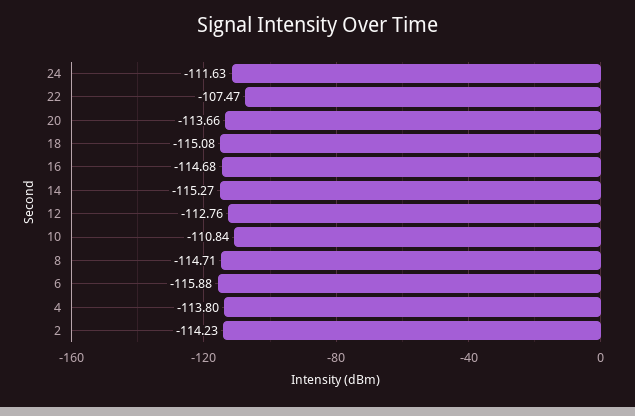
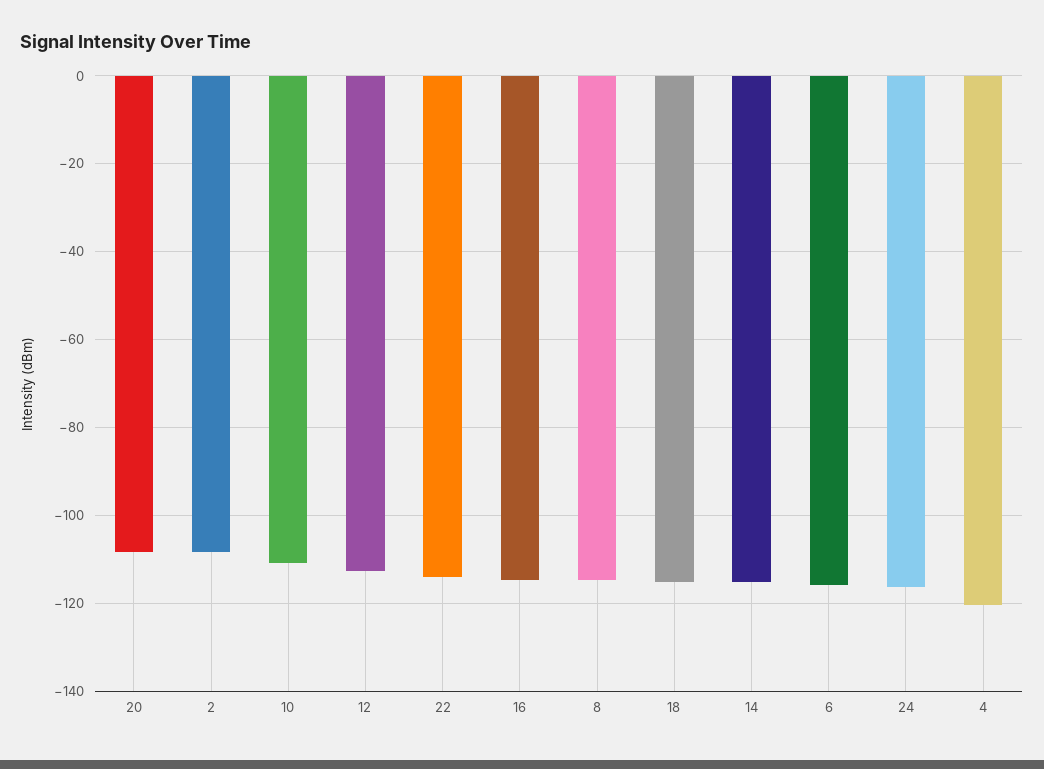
24: -111.63 -> -116
22: -107.47 -> -114
20: -113.66 -> -108
4: -113.8 -> -120
2: -114.23 -> -108

